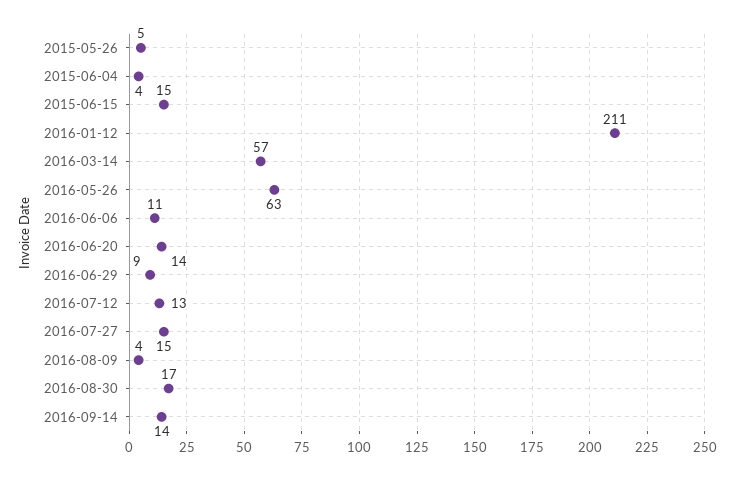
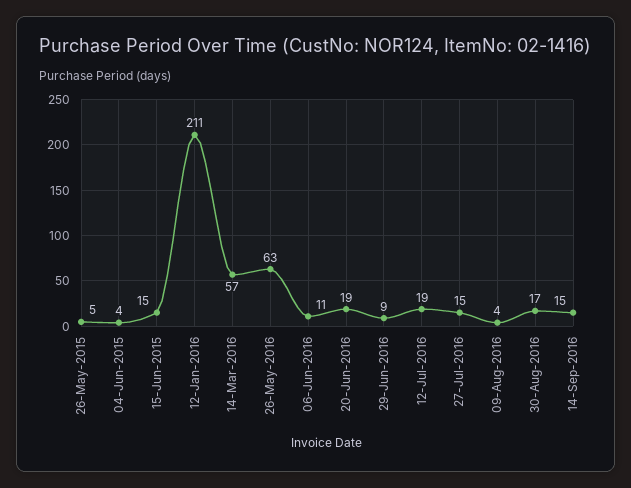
2016-06-20: 14 -> 19
2016-07-12: 13 -> 19
2016-09-14: 14 -> 15

